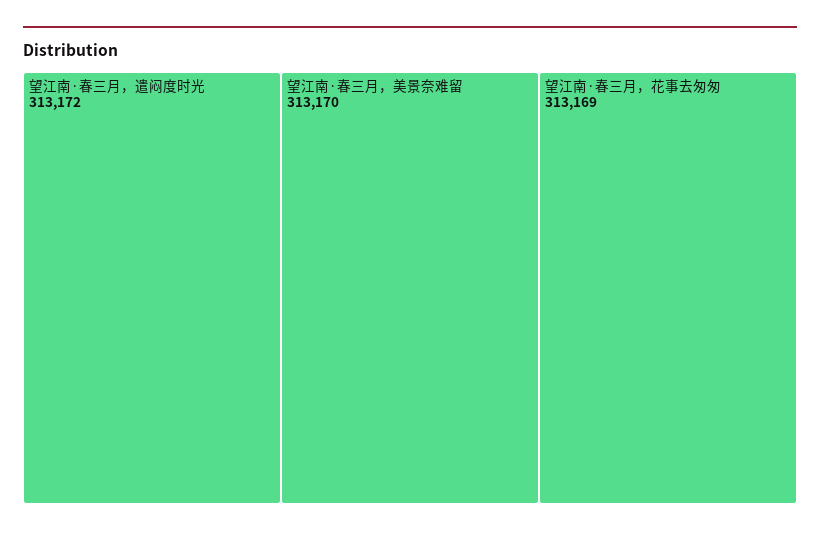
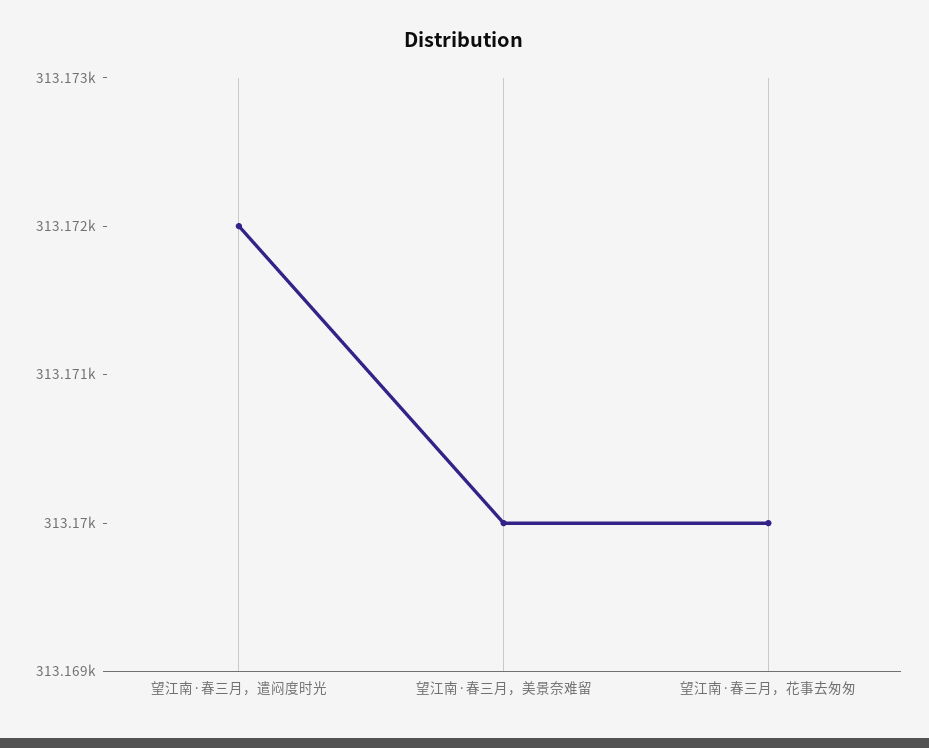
望江南·春三月，花事去匆匆: 313169 -> 313170

